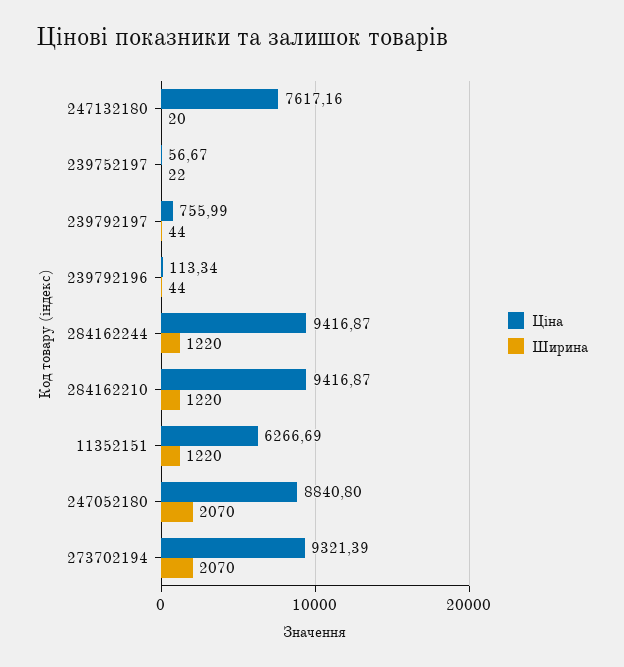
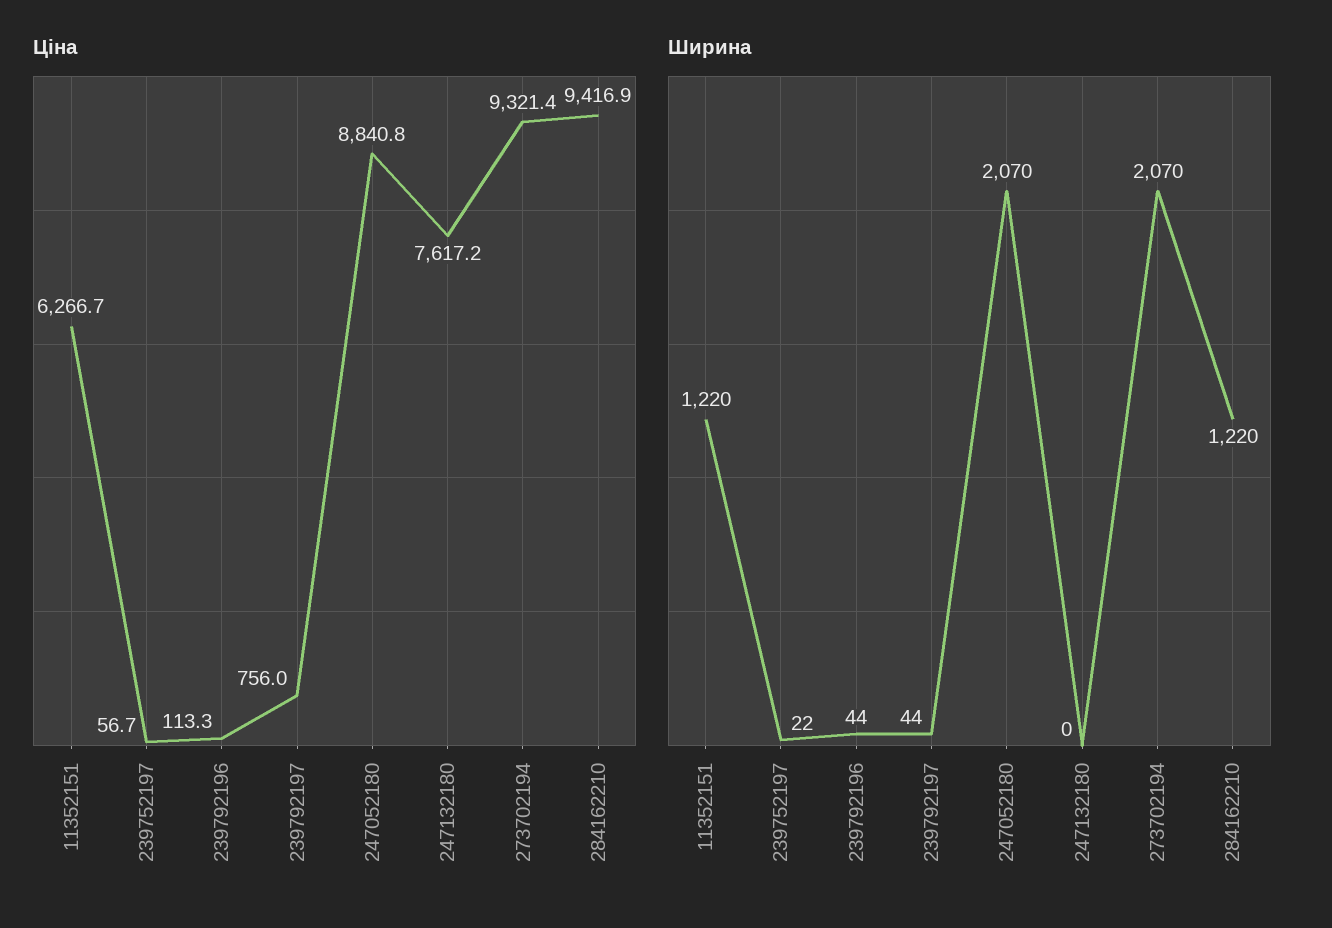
Ширина, 247132180: 20 -> 0
Ціна, 284162244: 9416.87 -> none
Ширина, 284162244: 1220 -> none

